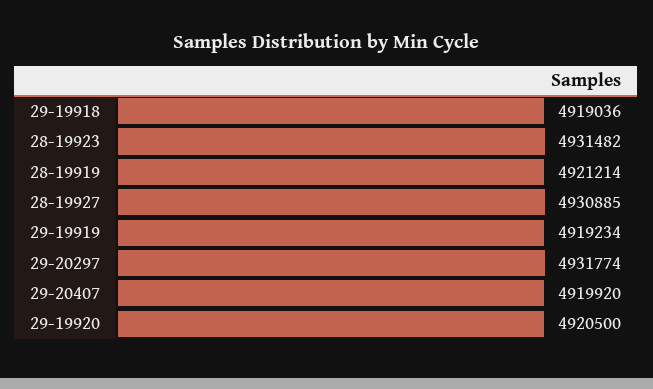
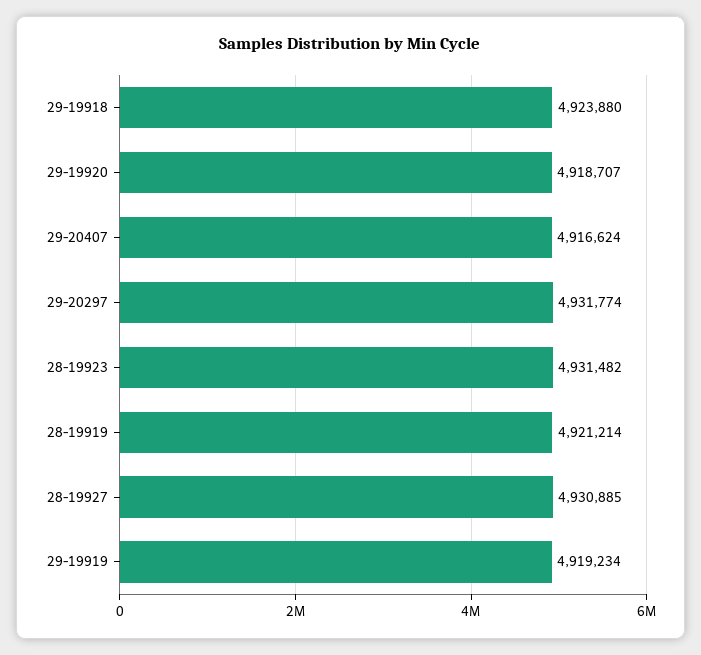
29-19918: 4919036 -> 4923880
29-20407: 4919920 -> 4916624
29-19920: 4920500 -> 4918707

